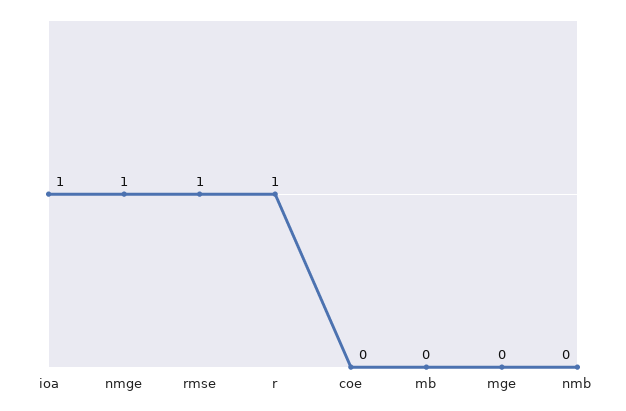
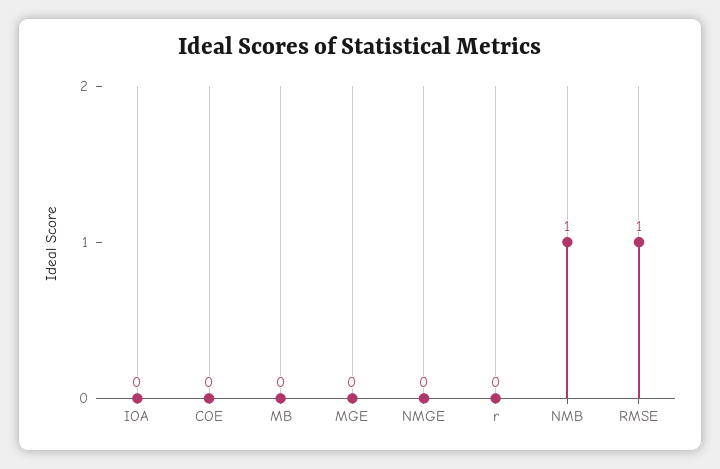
ioa: 1 -> 0
nmge: 1 -> 0
r: 1 -> 0
nmb: 0 -> 1

